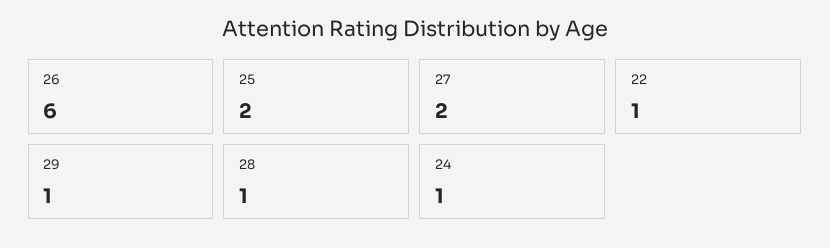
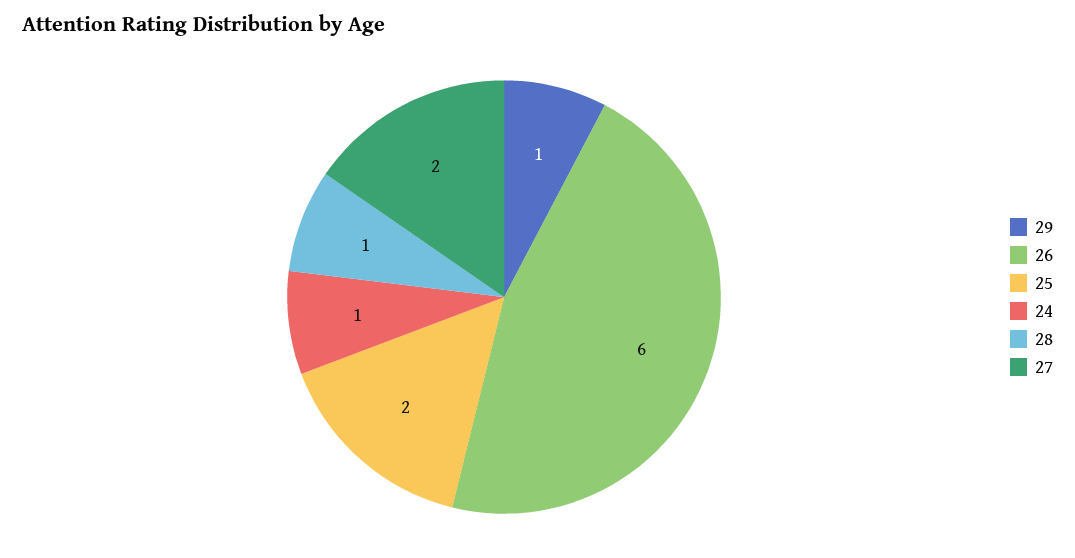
22: 1 -> none

